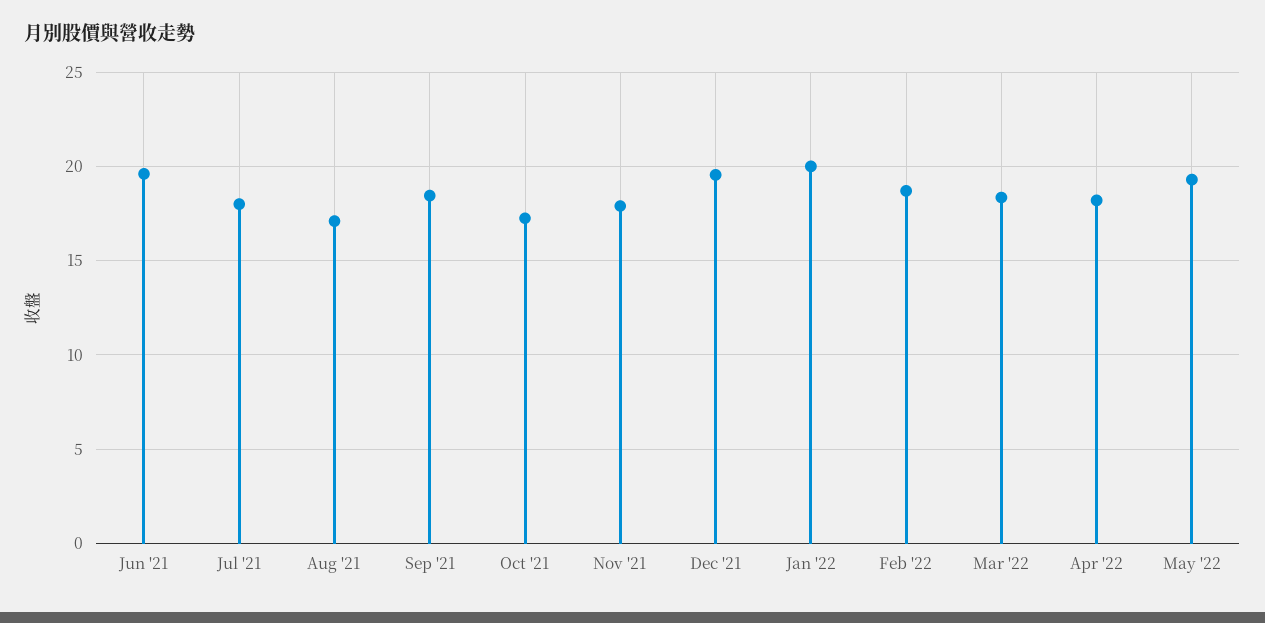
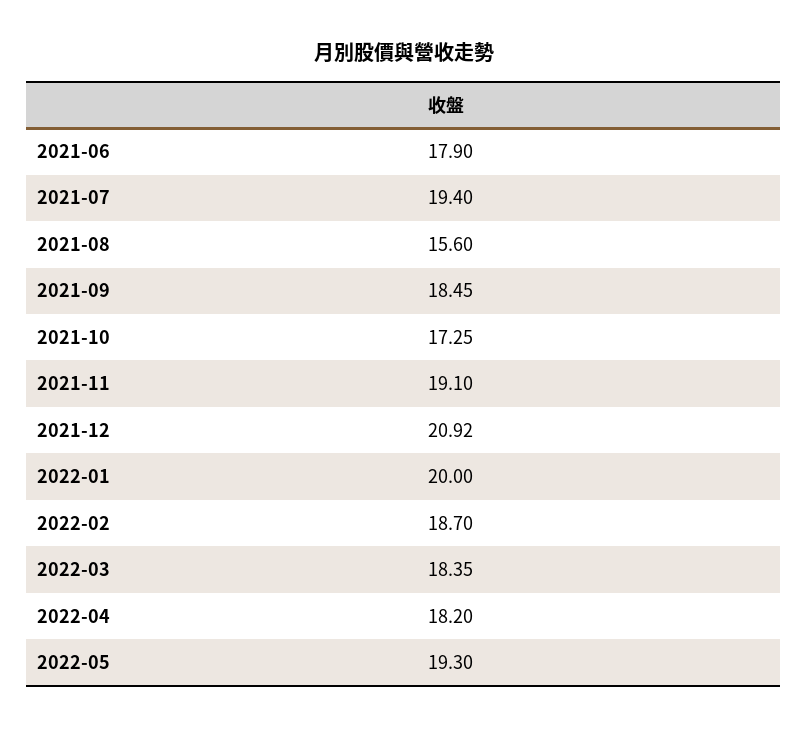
Jun '21: 19.5 -> 17.9
Jul '21: 18 -> 19.4
Aug '21: 17 -> 15.6
Nov '21: 18 -> 19.1
Dec '21: 19.5 -> 20.92

